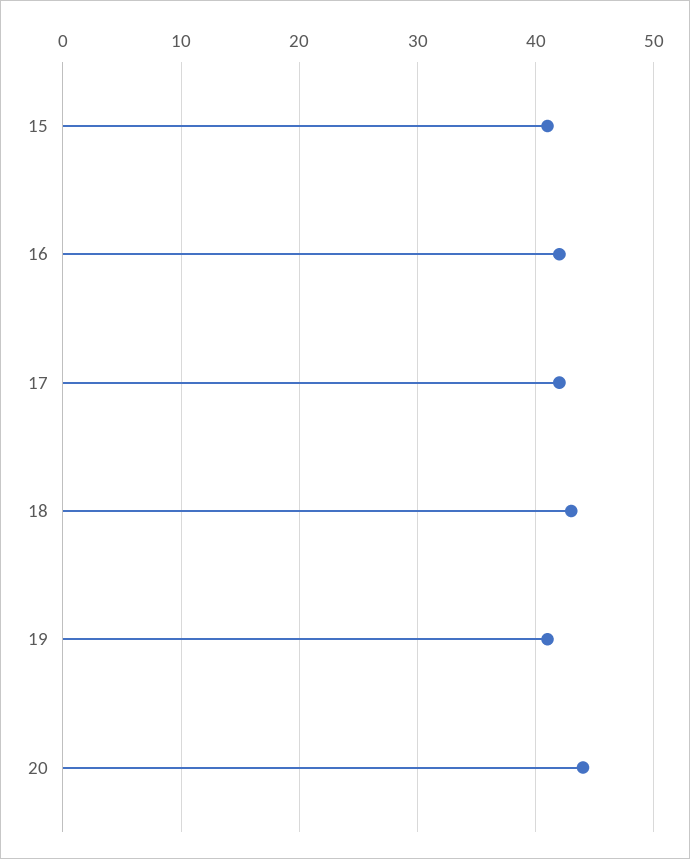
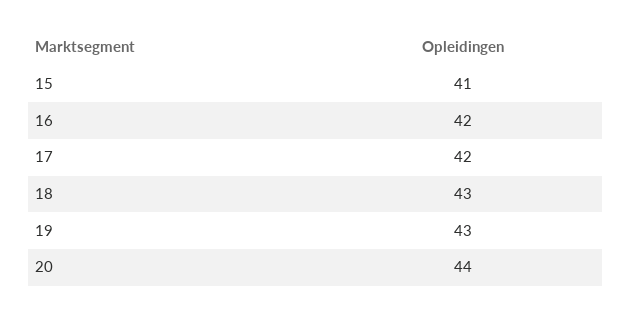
19: 41 -> 43

